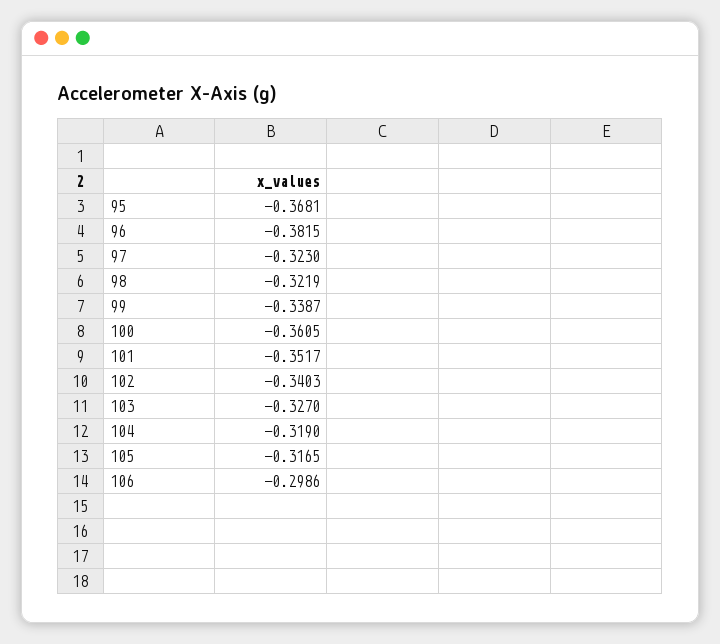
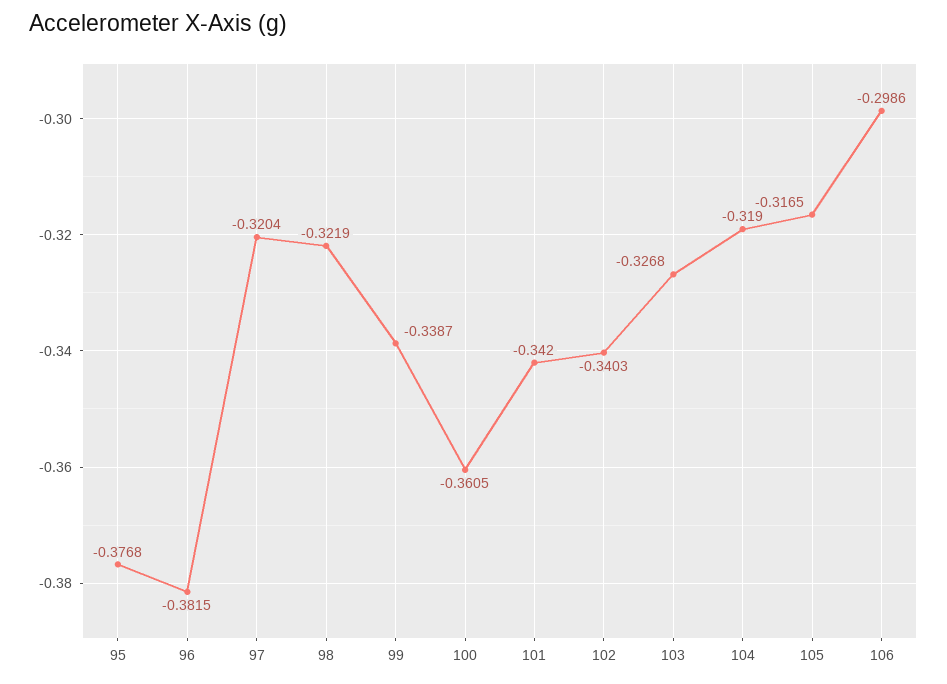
95: -0.3681 -> -0.3768
97: -0.323 -> -0.3204
101: -0.3517 -> -0.342
103: -0.327 -> -0.3268

